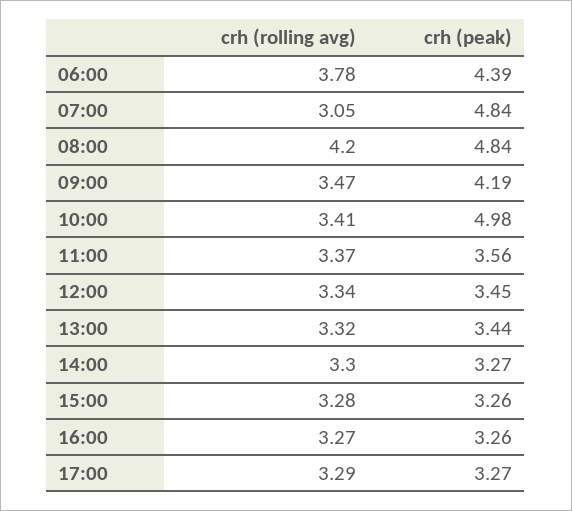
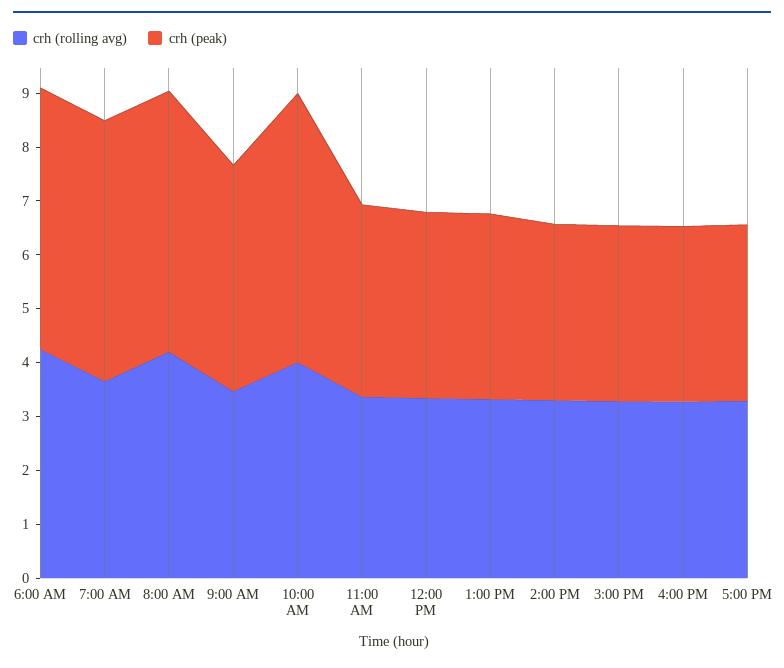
crh (rolling avg), 06:00: 3.78 -> 4.2
crh (peak), 06:00: 4.39 -> 4.8
crh (rolling avg), 07:00: 3.05 -> 3.6
crh (rolling avg), 10:00: 3.41 -> 4

